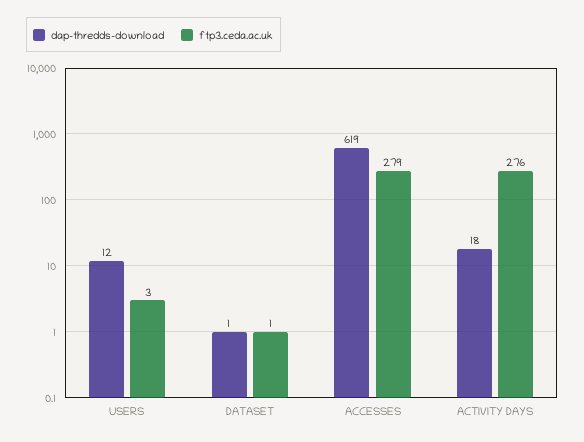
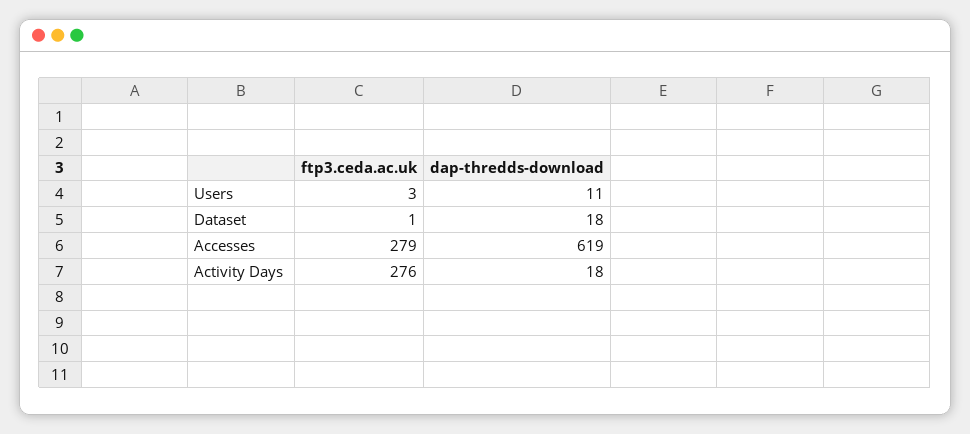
dap-thredds-download, USERS: 12 -> 11
dap-thredds-download, DATASET: 1 -> 18

